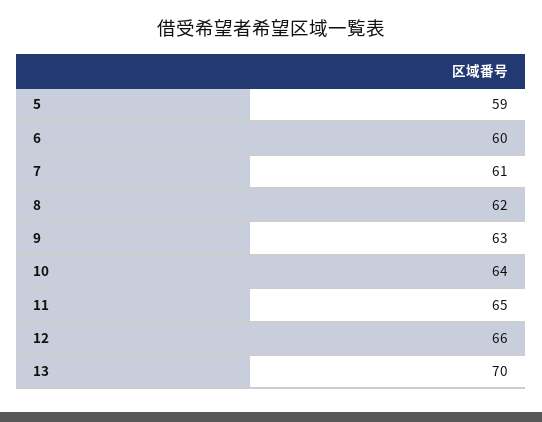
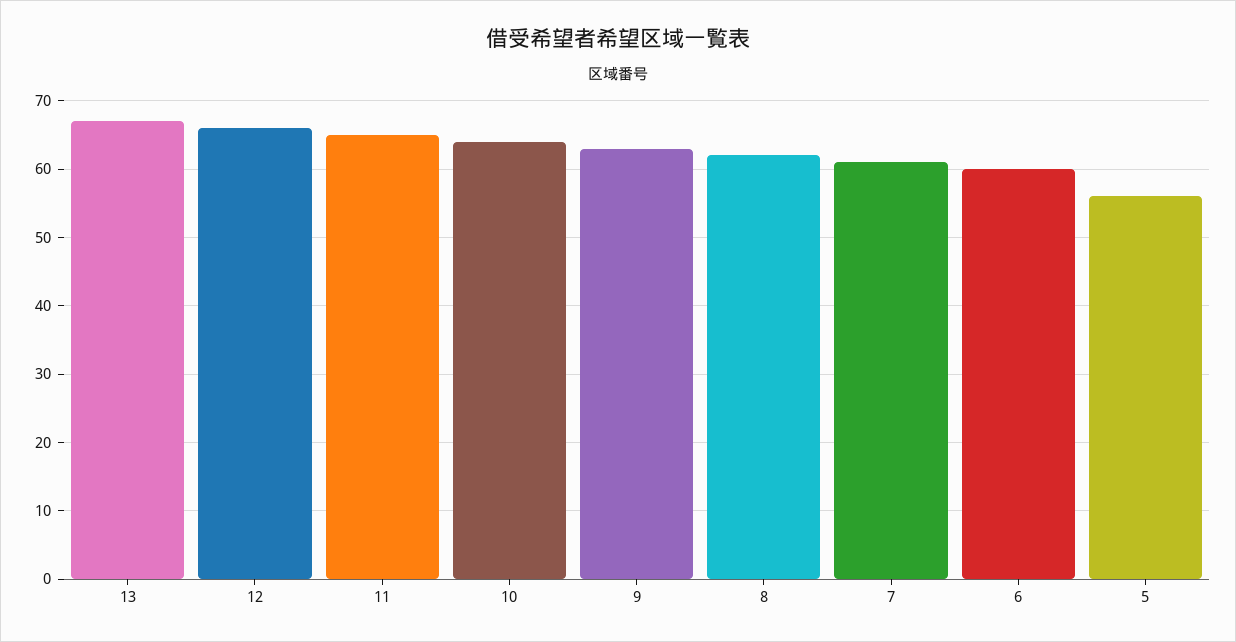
5: 59 -> 56
13: 70 -> 67

